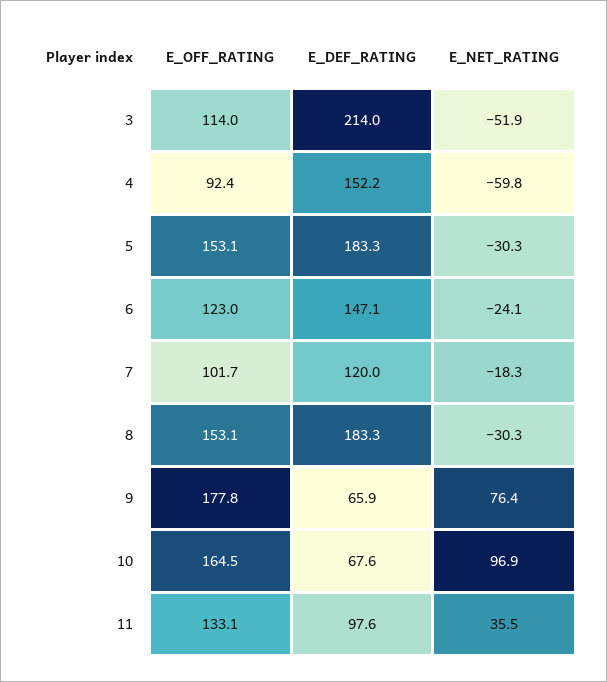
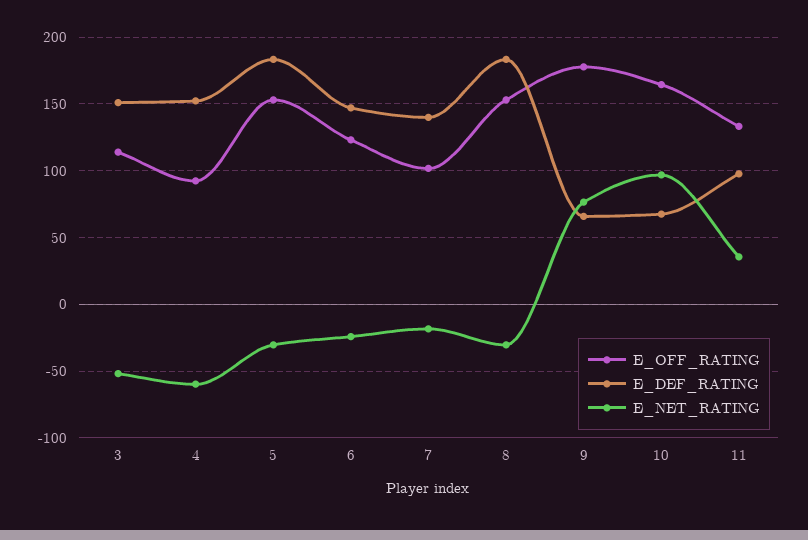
E_DEF_RATING, 3: 214 -> 150
E_DEF_RATING, 7: 120 -> 140

